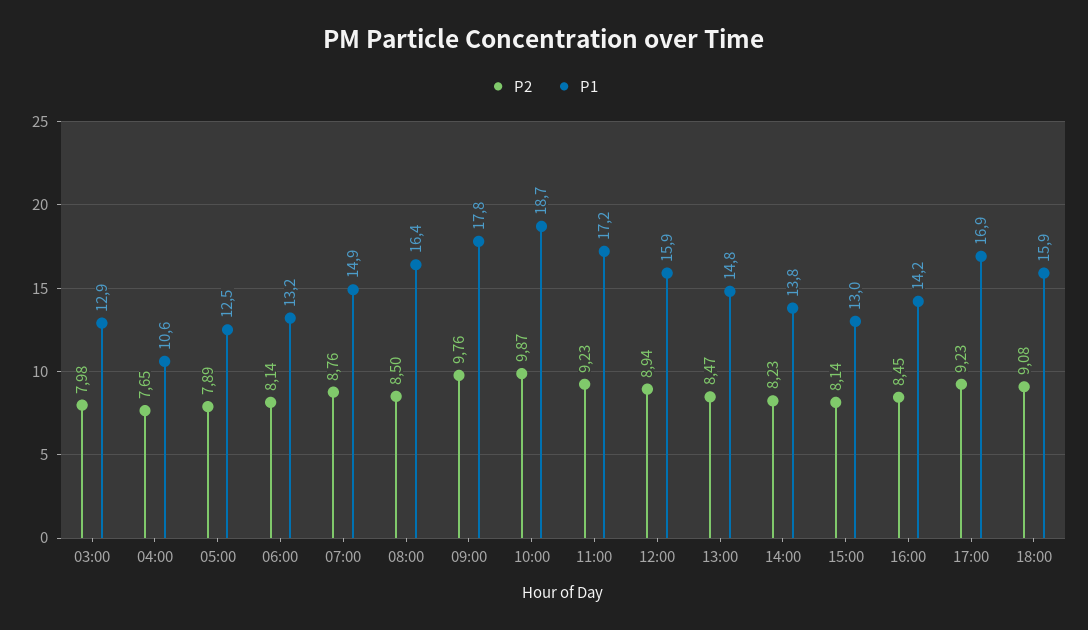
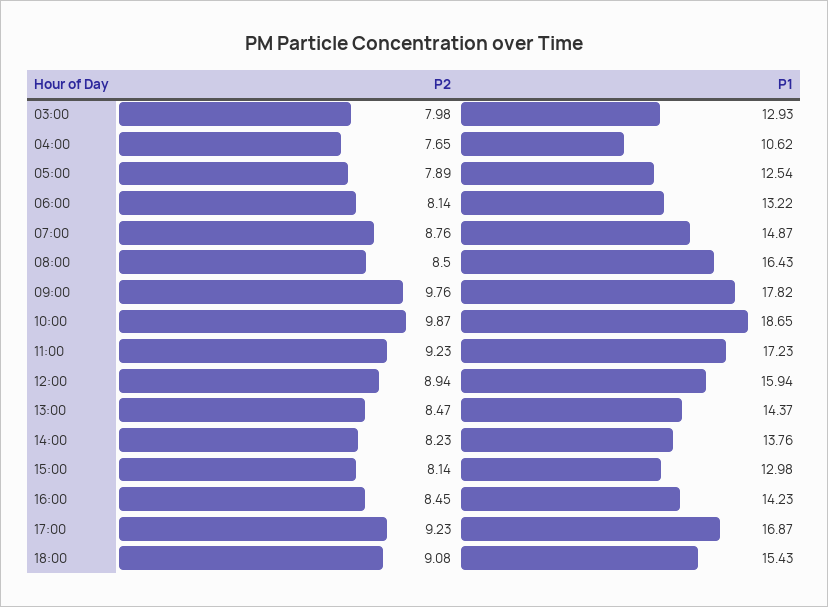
P1, 13:00: 14.8 -> 14.37
P1, 18:00: 15.9 -> 15.43

